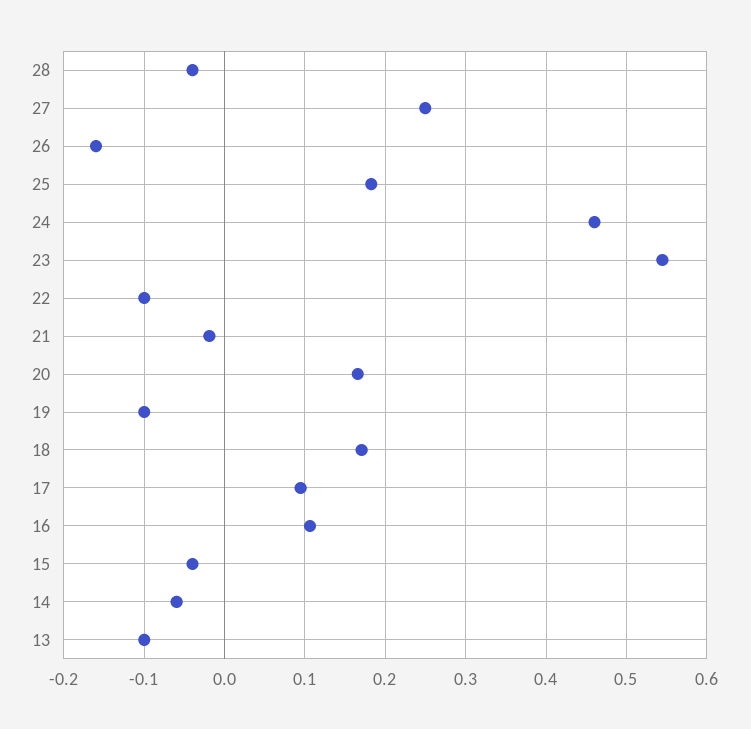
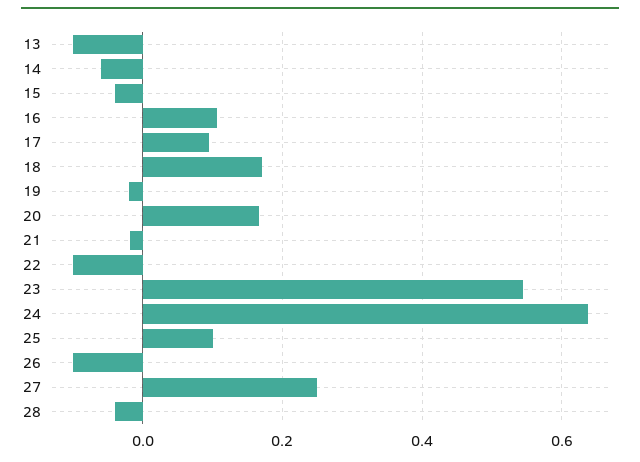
26: -0.16 -> -0.1
25: 0.18 -> 0.1
24: 0.46 -> 0.64
19: -0.1 -> -0.02

